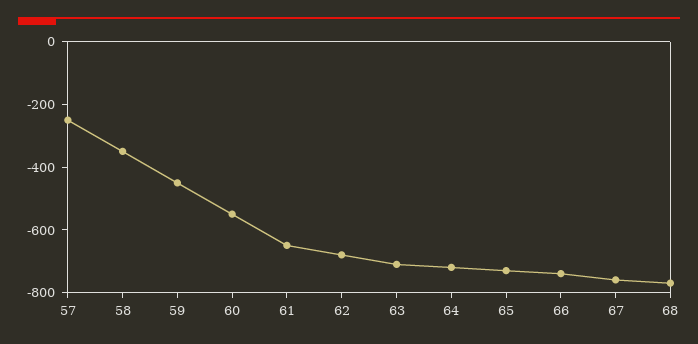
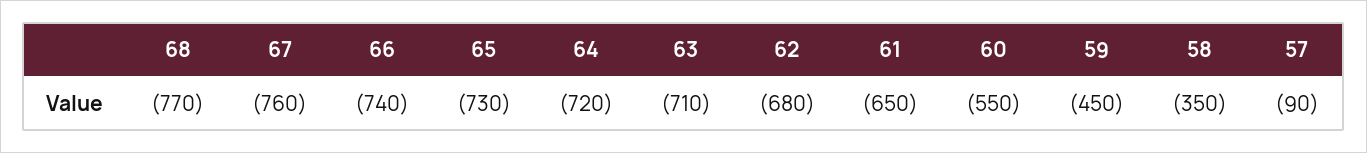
57: -250 -> -90

